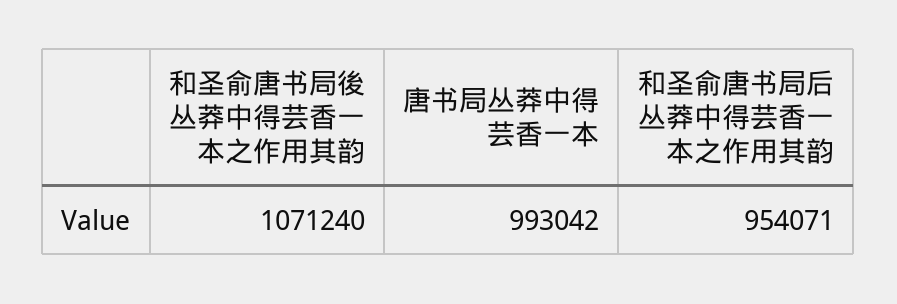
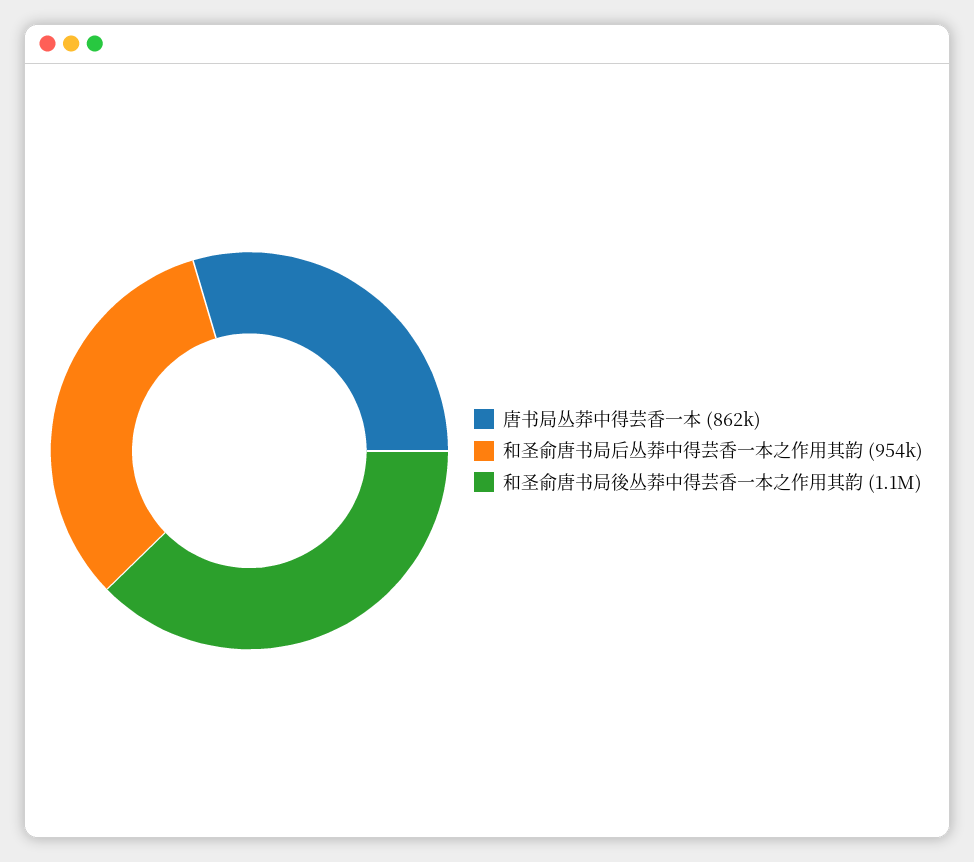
唐书局丛莽中得芸香一本: 993042 -> 862000

